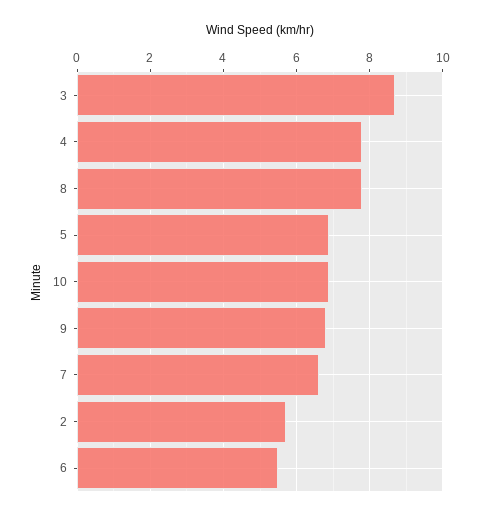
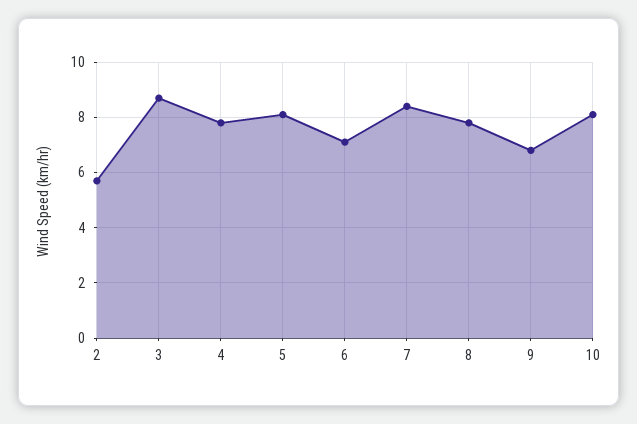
5: 7 -> 8
10: 7 -> 8
7: 6.5 -> 8.5
6: 5.5 -> 7

